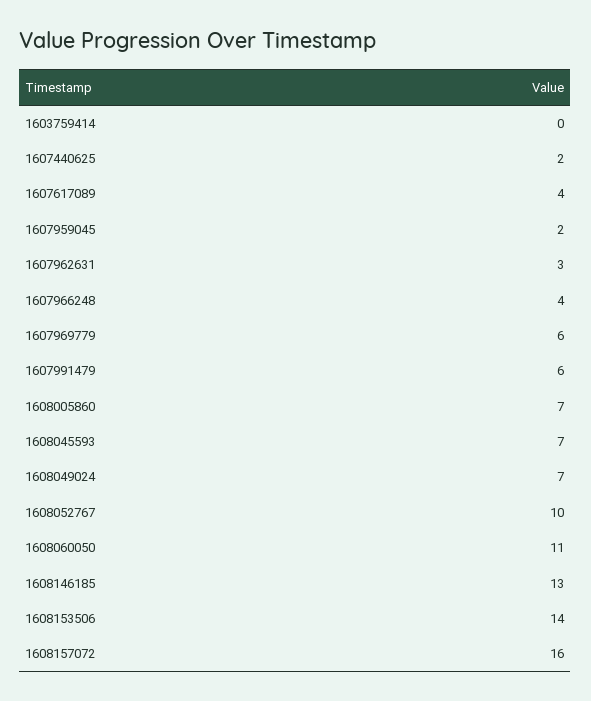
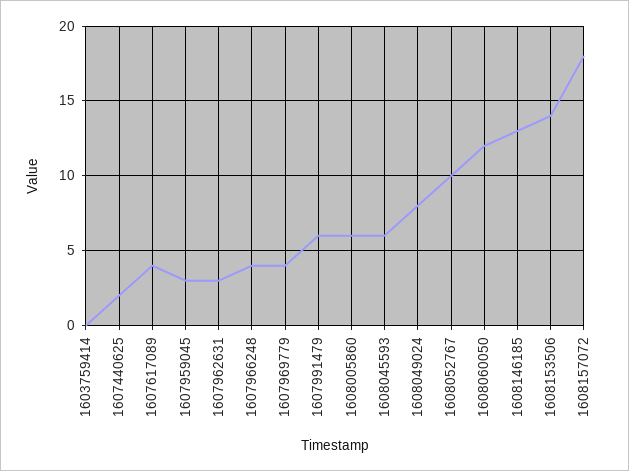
1607959045: 2 -> 3
1607969779: 6 -> 4
1608005860: 7 -> 6
1608045593: 7 -> 6
1608049024: 7 -> 8
1608060050: 11 -> 12
1608157072: 16 -> 18

